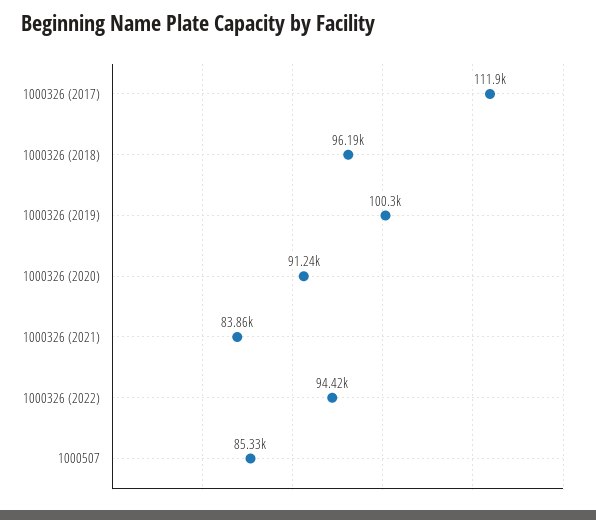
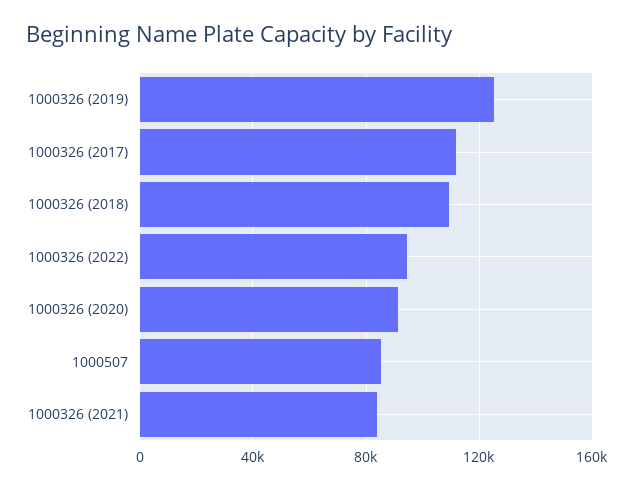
1000326 (2018): 96190 -> 110000
1000326 (2019): 100300 -> 125000

